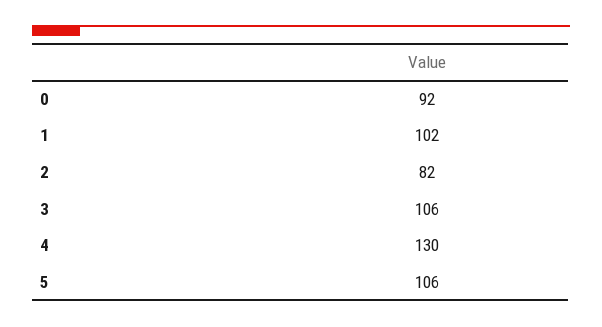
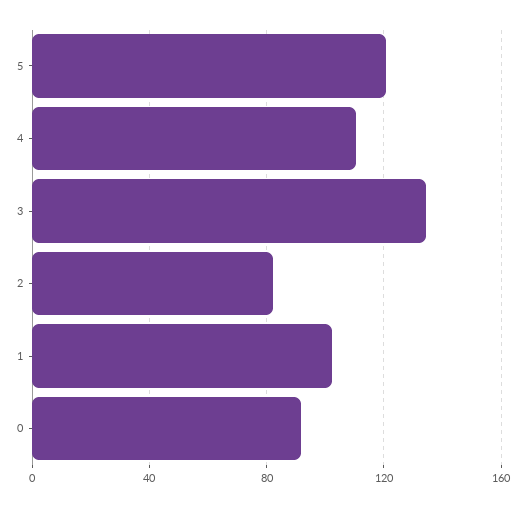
3: 106 -> 135
4: 130 -> 110
5: 106 -> 120

